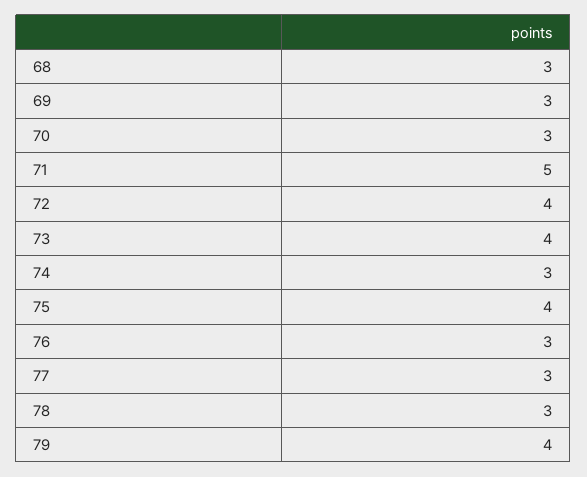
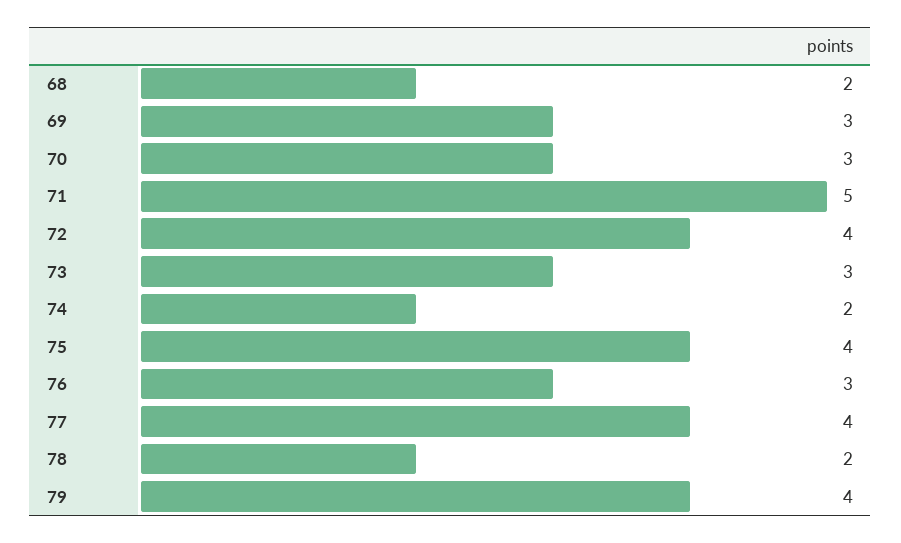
68: 3 -> 2
73: 4 -> 3
74: 3 -> 2
77: 3 -> 4
78: 3 -> 2

